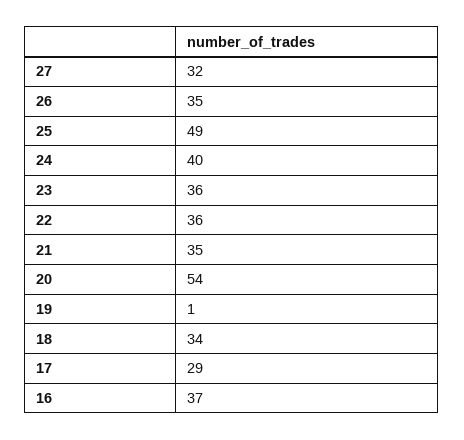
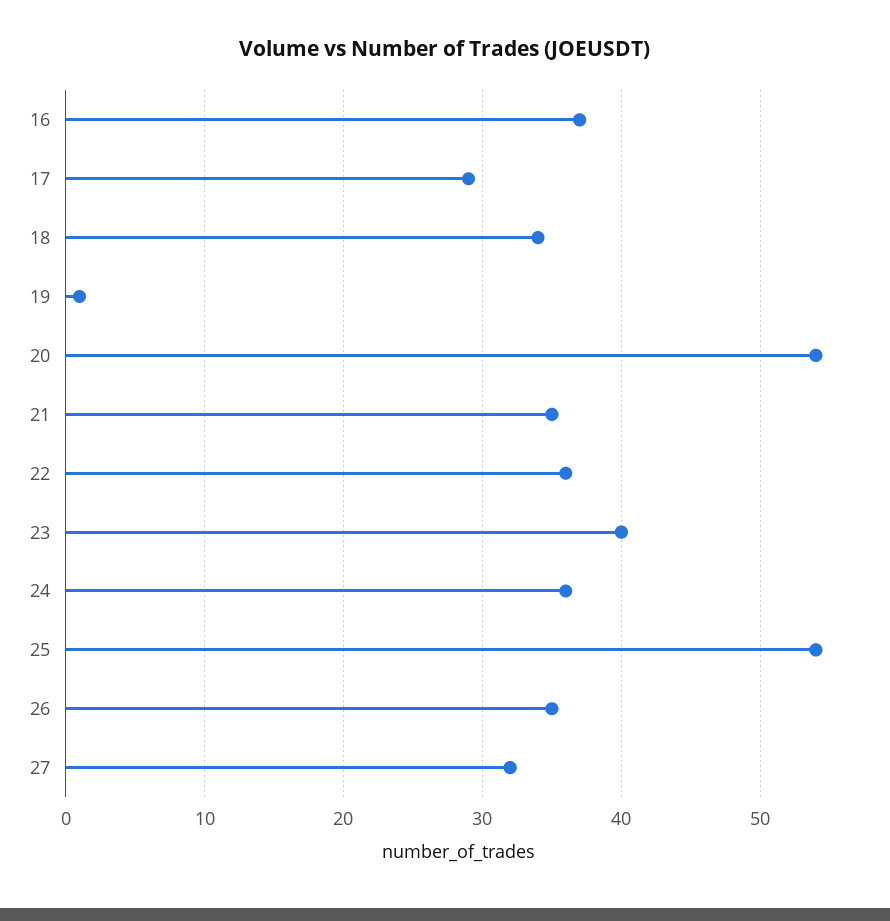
25: 49 -> 54
24: 40 -> 36
23: 36 -> 40

